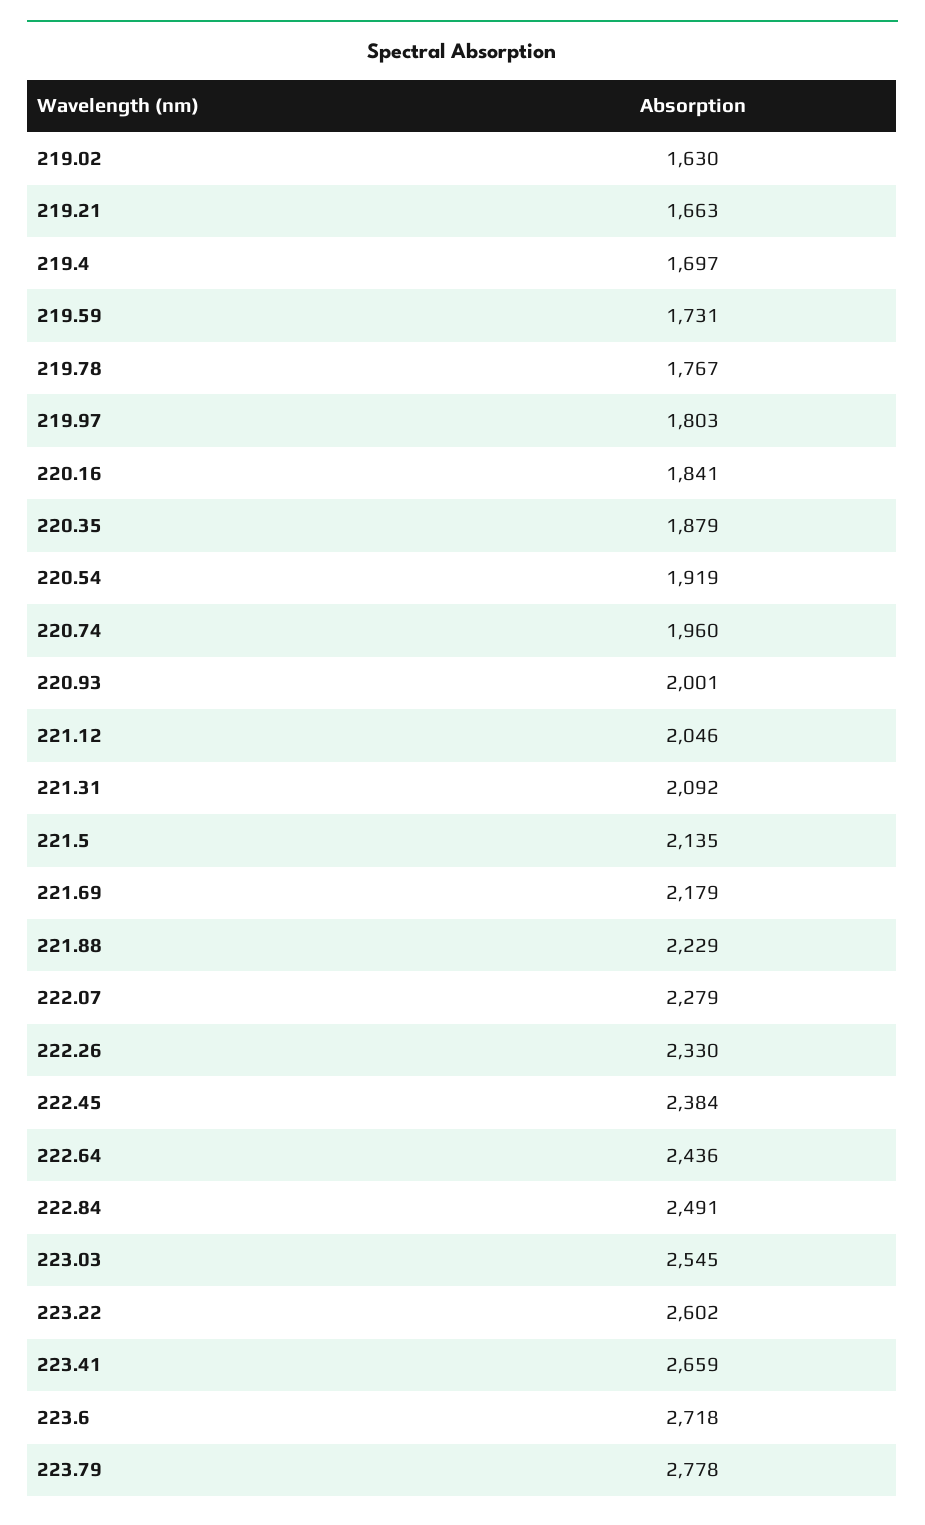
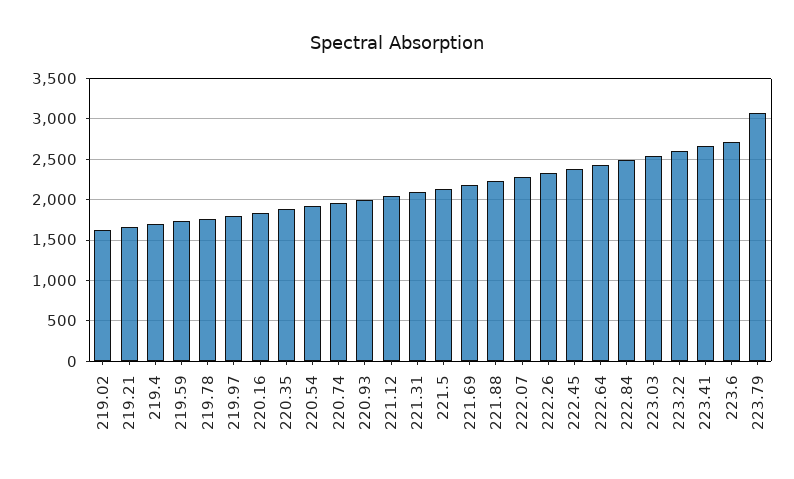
223.79: 2778 -> 3100

